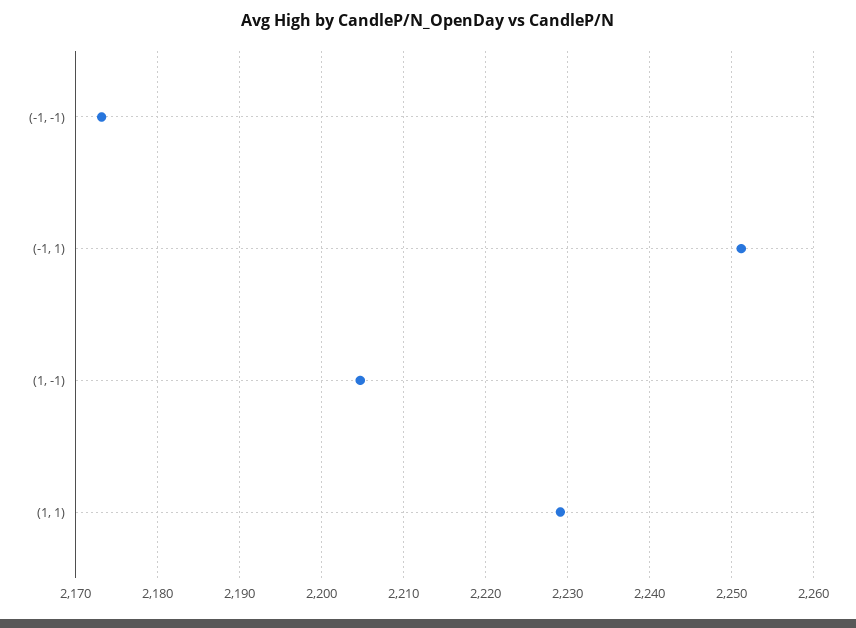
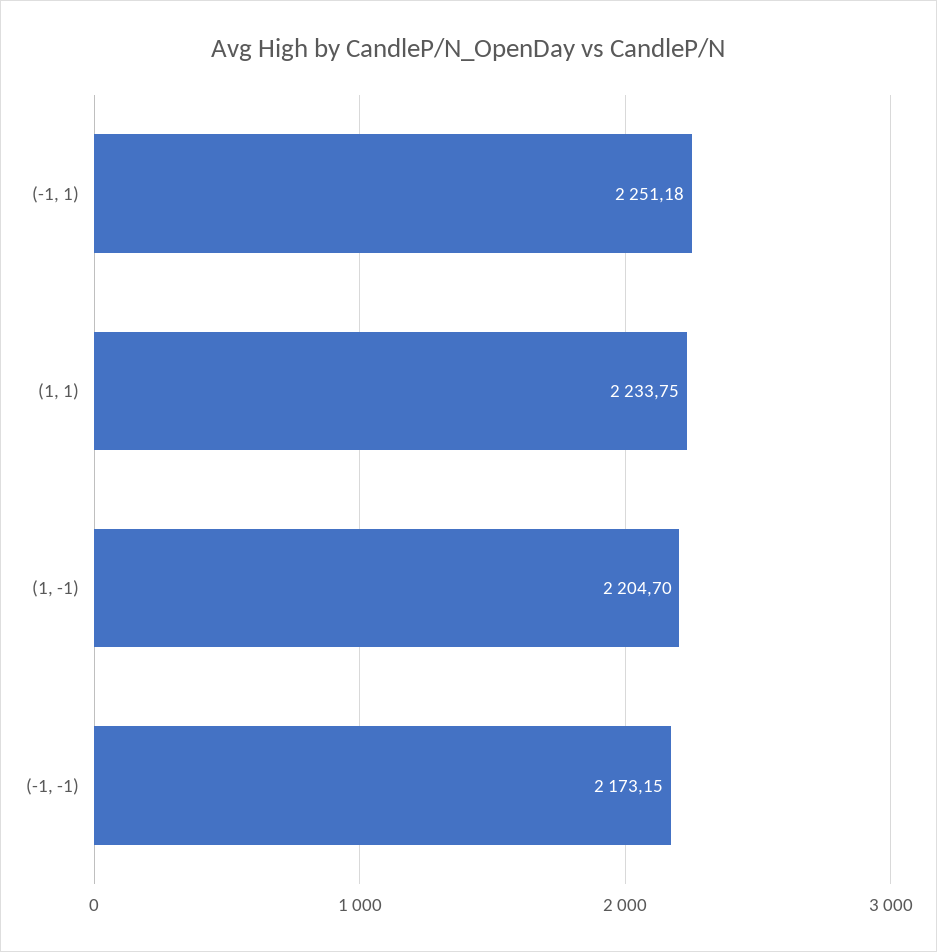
(1, 1): 2229 -> 2233.75

